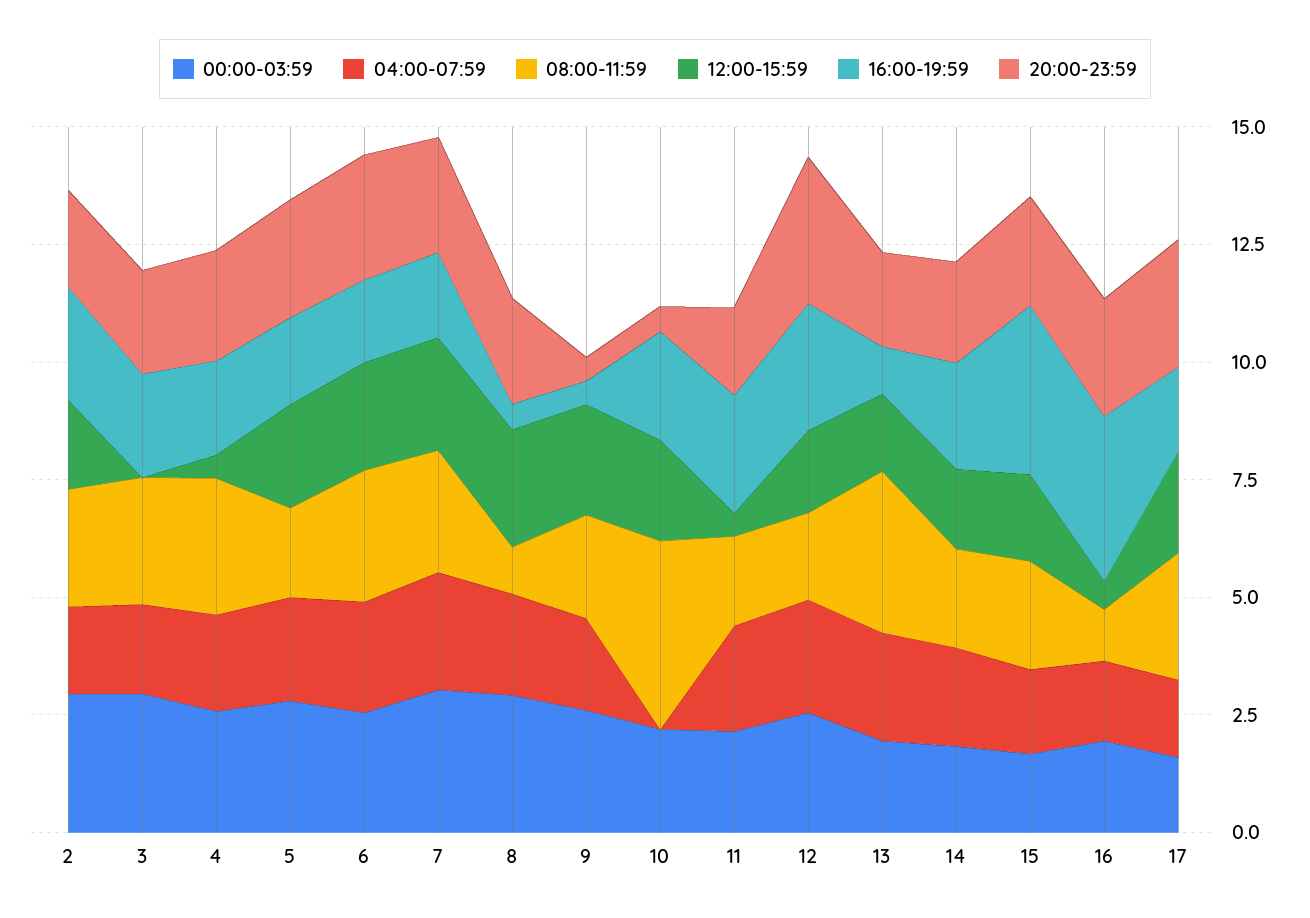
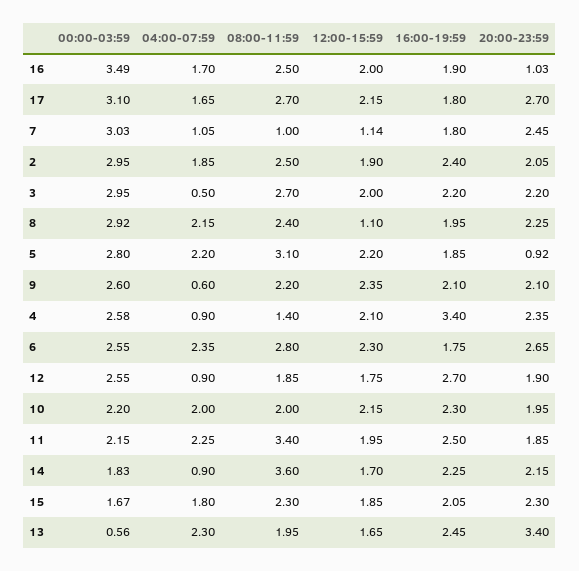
04:00-07:59, 3: 2 -> 0.5
12:00-15:59, 3: 0 -> 2
04:00-07:59, 4: 2 -> 0.9
08:00-11:59, 4: 3 -> 1.4
12:00-15:59, 4: 0.5 -> 2.1
16:00-19:59, 4: 2 -> 3.4
08:00-11:59, 5: 2 -> 3.1
20:00-23:59, 5: 2.5 -> 0.92
04:00-07:59, 7: 2.5 -> 1.05
08:00-11:59, 7: 2.5 -> 1
12:00-15:59, 7: 2.5 -> 1.14
08:00-11:59, 8: 1 -> 2.4
12:00-15:59, 8: 2.5 -> 1.1
16:00-19:59, 8: 0.5 -> 1.95
04:00-07:59, 9: 2 -> 0.6
16:00-19:59, 9: 0.5 -> 2.1
20:00-23:59, 9: 0.5 -> 2.1
04:00-07:59, 10: 0 -> 2
08:00-11:59, 10: 4 -> 2
20:00-23:59, 10: 0.5 -> 1.95
08:00-11:59, 11: 2 -> 3.4
12:00-15:59, 11: 0.5 -> 1.95
04:00-07:59, 12: 2.5 -> 0.9
20:00-23:59, 12: 3 -> 1.9
00:00-03:59, 13: 2 -> 0.56
08:00-11:59, 13: 3.5 -> 1.95
16:00-19:59, 13: 1 -> 2.45
20:00-23:59, 13: 2 -> 3.4
04:00-07:59, 14: 2 -> 0.9
08:00-11:59, 14: 2 -> 3.6
16:00-19:59, 15: 3.5 -> 2.05
00:00-03:59, 16: 2 -> 3.49
08:00-11:59, 16: 1 -> 2.5
12:00-15:59, 16: 0.5 -> 2
16:00-19:59, 16: 3.5 -> 1.9
20:00-23:59, 16: 2.5 -> 1.03
00:00-03:59, 17: 1.5 -> 3.1

